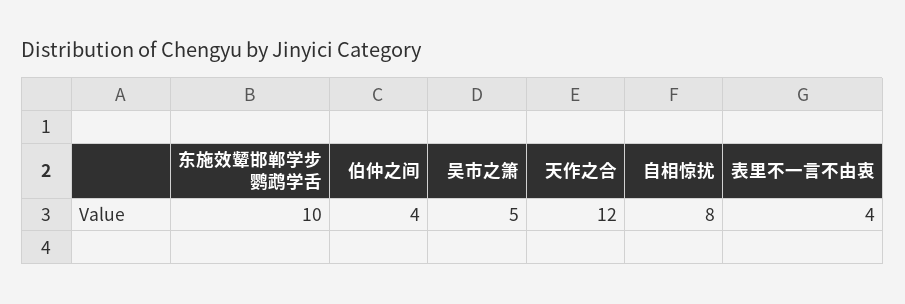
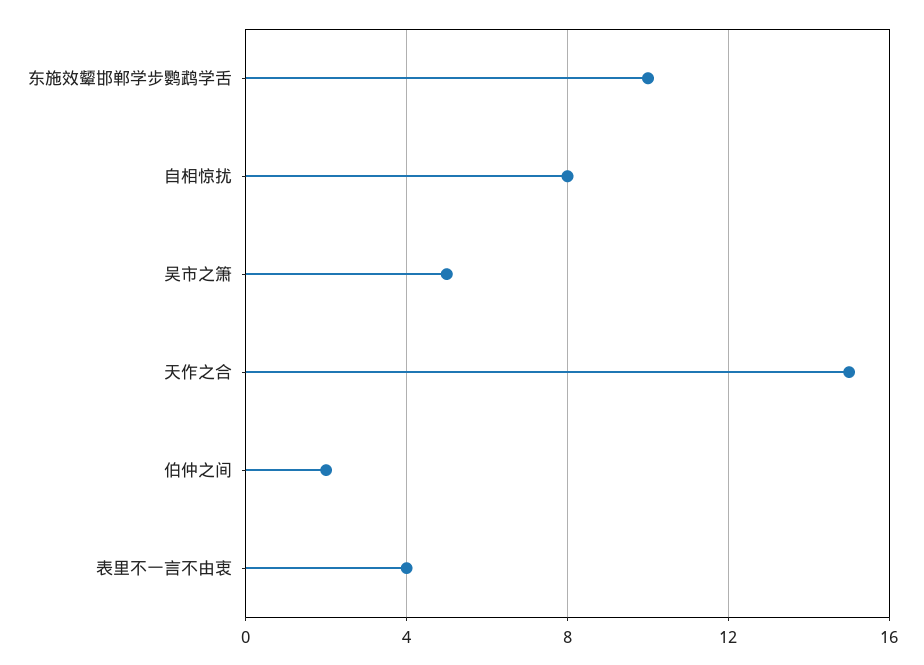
伯仲之间: 4 -> 2
天作之合: 12 -> 15

